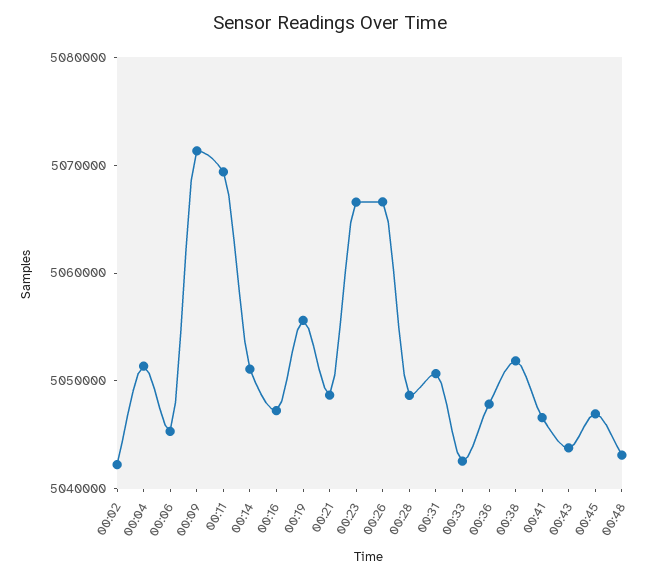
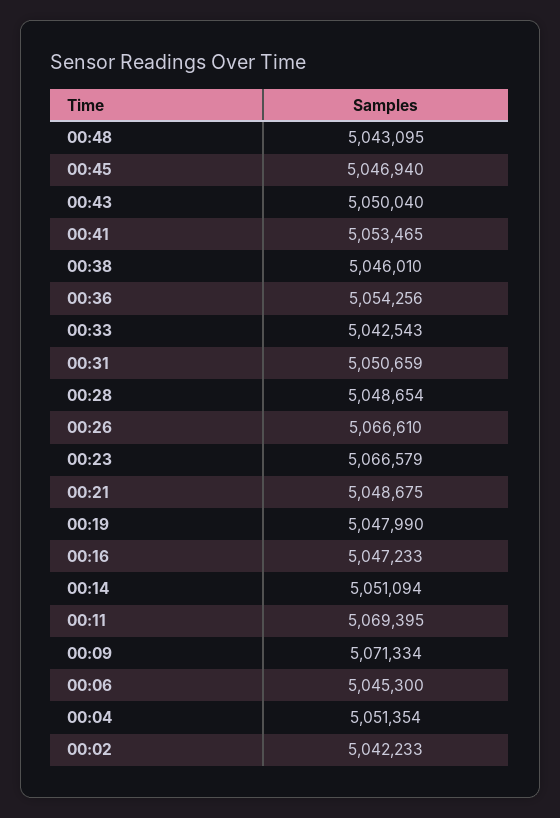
00:19: 5056000 -> 5047990
00:36: 5048000 -> 5054256
00:38: 5052000 -> 5046010
00:41: 5046000 -> 5053465
00:43: 5044000 -> 5050040

